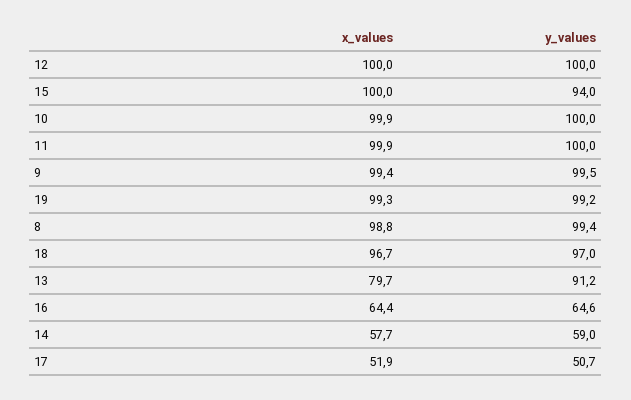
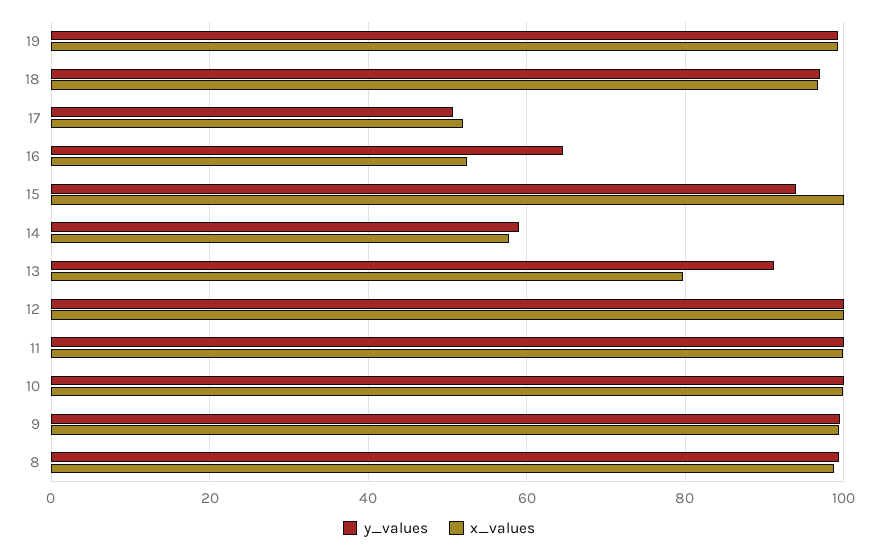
x_values, 16: 64.4 -> 52

